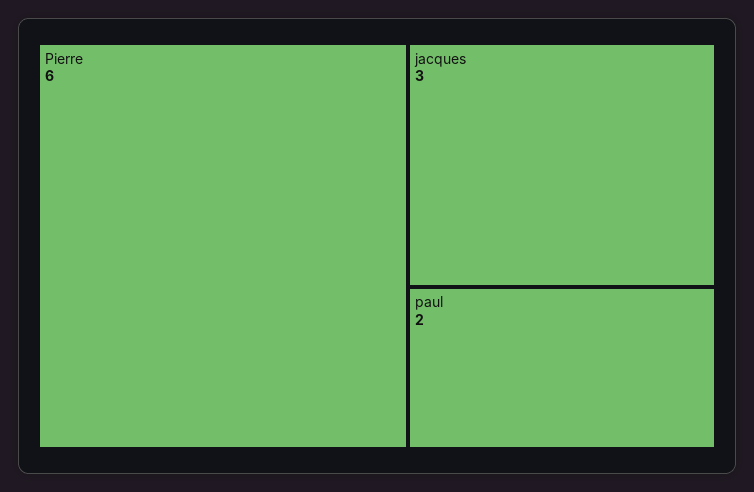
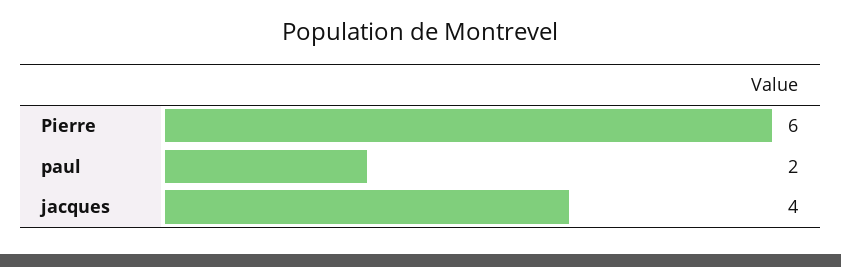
jacques: 3 -> 4

